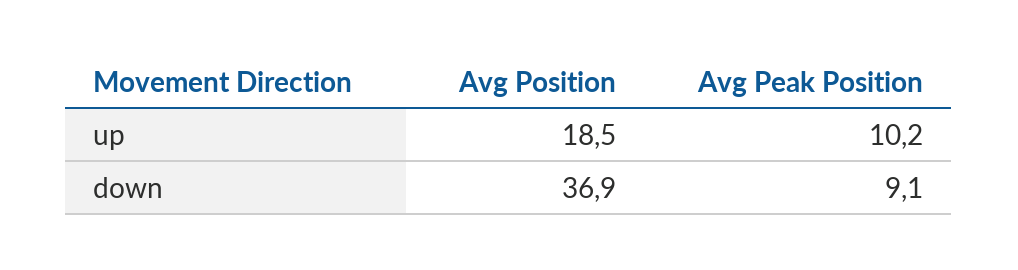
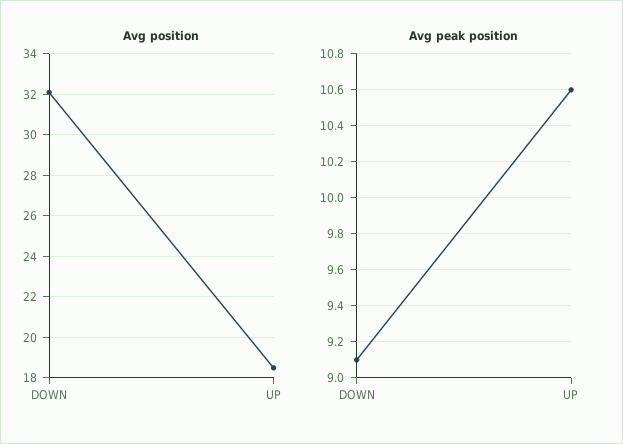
Avg Peak Position, up: 10.2 -> 10.6
Avg Position, down: 36.9 -> 32

